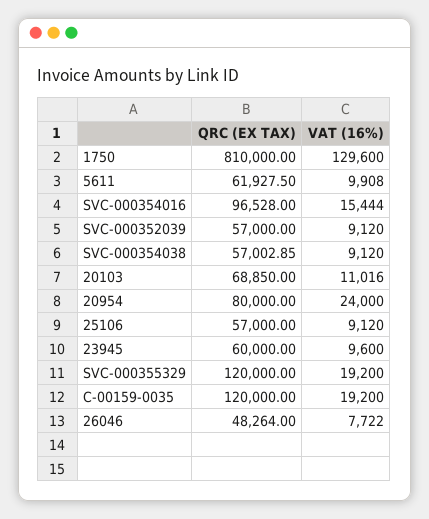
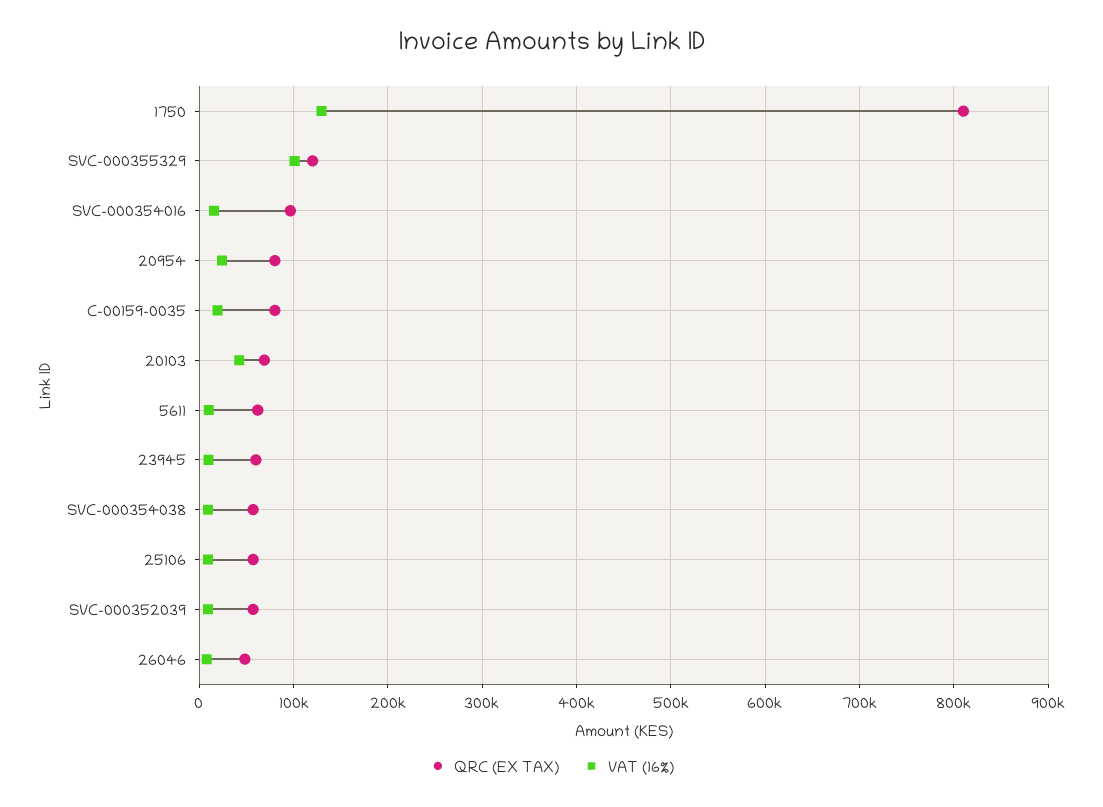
VAT (16%), 20103: 11016 -> 40000
VAT (16%), SVC-000355329: 19200 -> 100000
QRC (EX TAX), C-00159-0035: 120000 -> 80000

